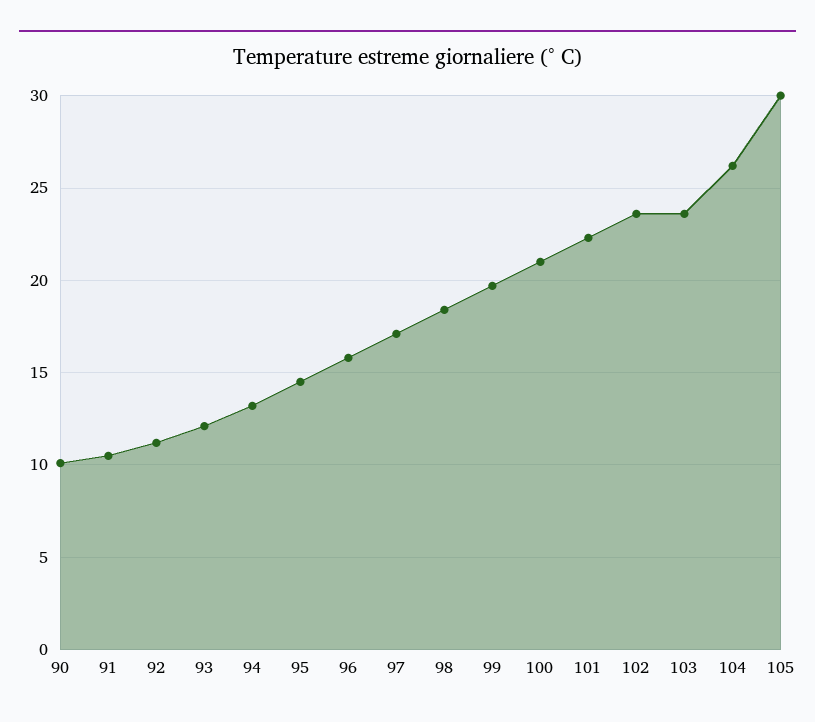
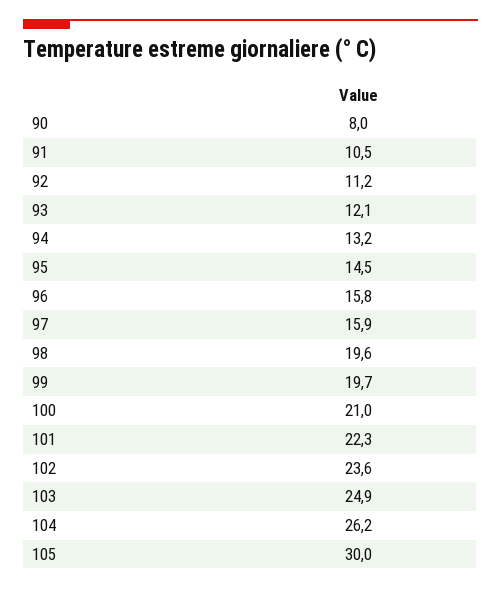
90: 10 -> 8
97: 17 -> 15.9
98: 18.5 -> 19.6
103: 23.5 -> 24.9

